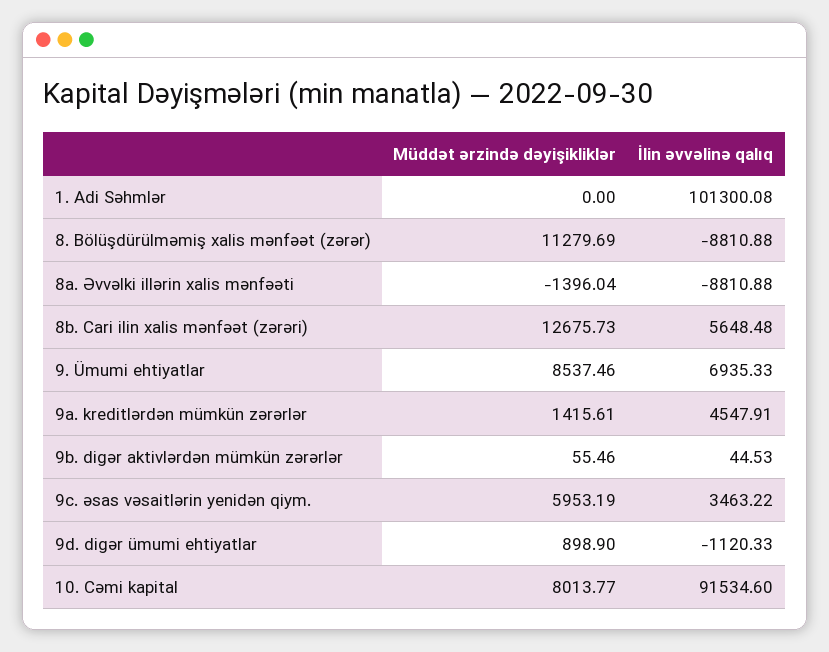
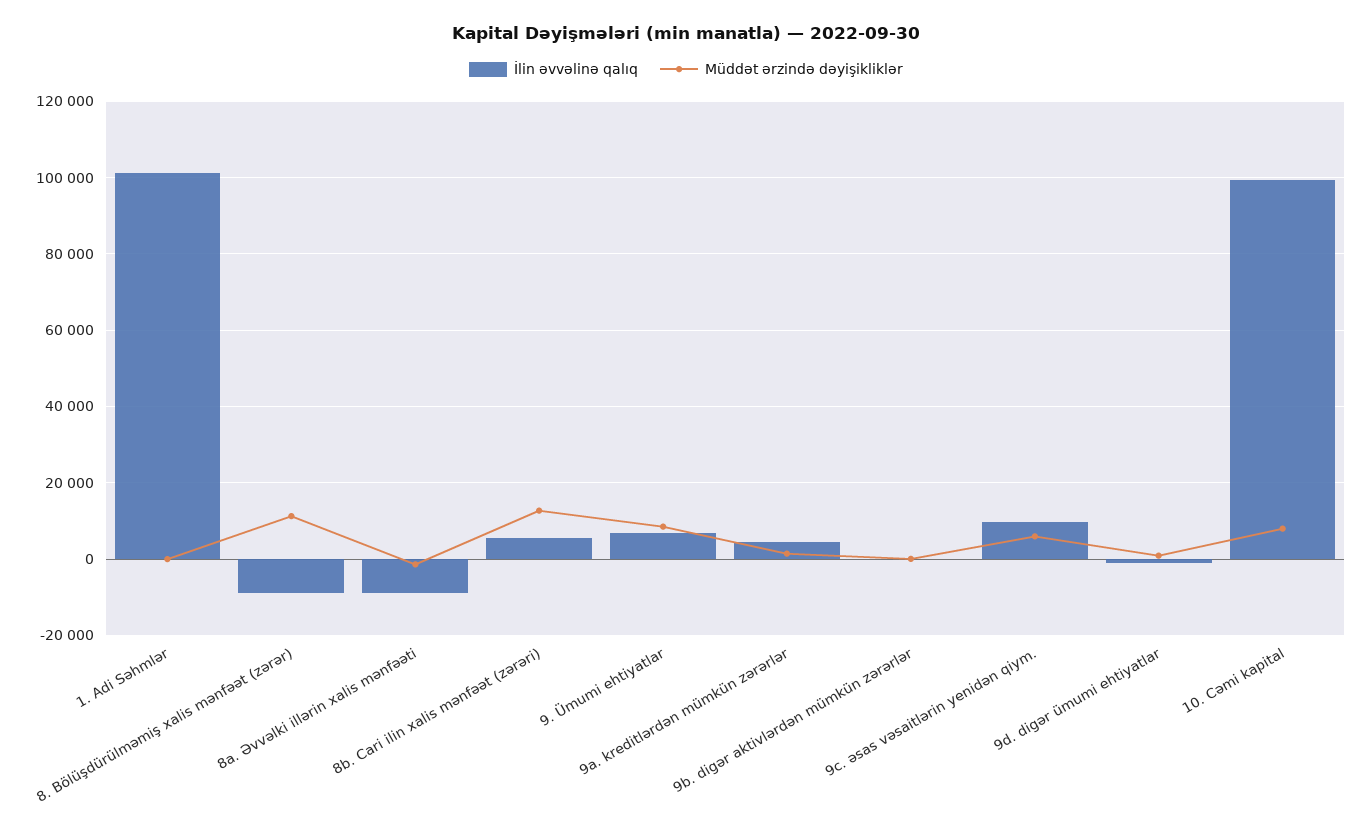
İlin əvvəlinə qalıq, 9c. əsas vəsaitlərin yenidən qiym.: 3463.22 -> 10000
İlin əvvəlinə qalıq, 10. Cəmi kapital: 91534.6 -> 100000

